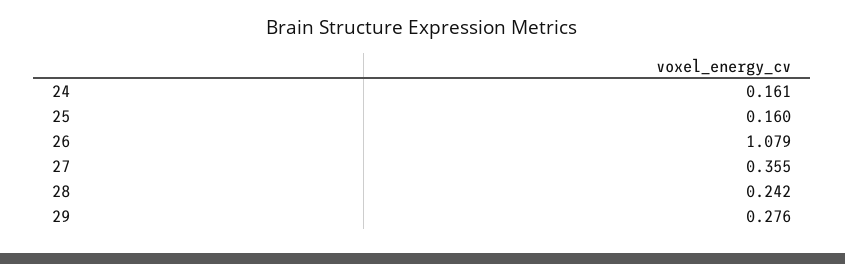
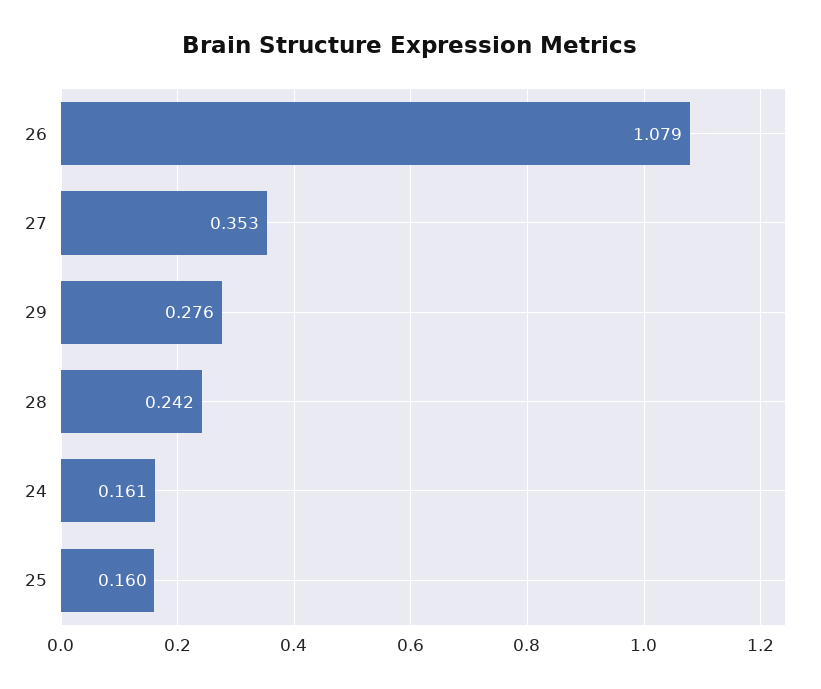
27: 0.355 -> 0.353

